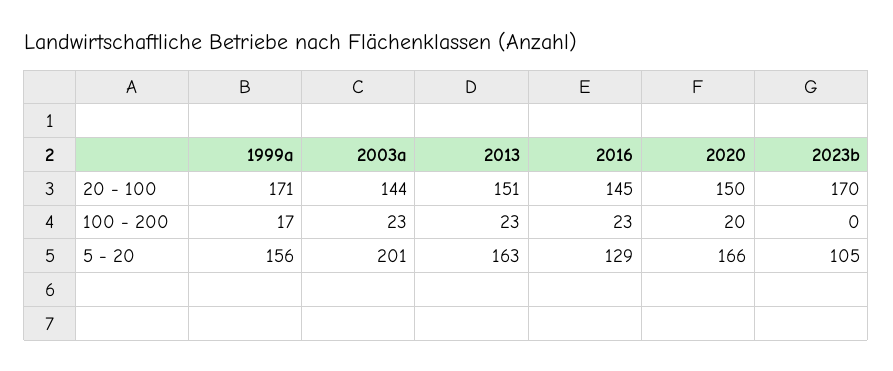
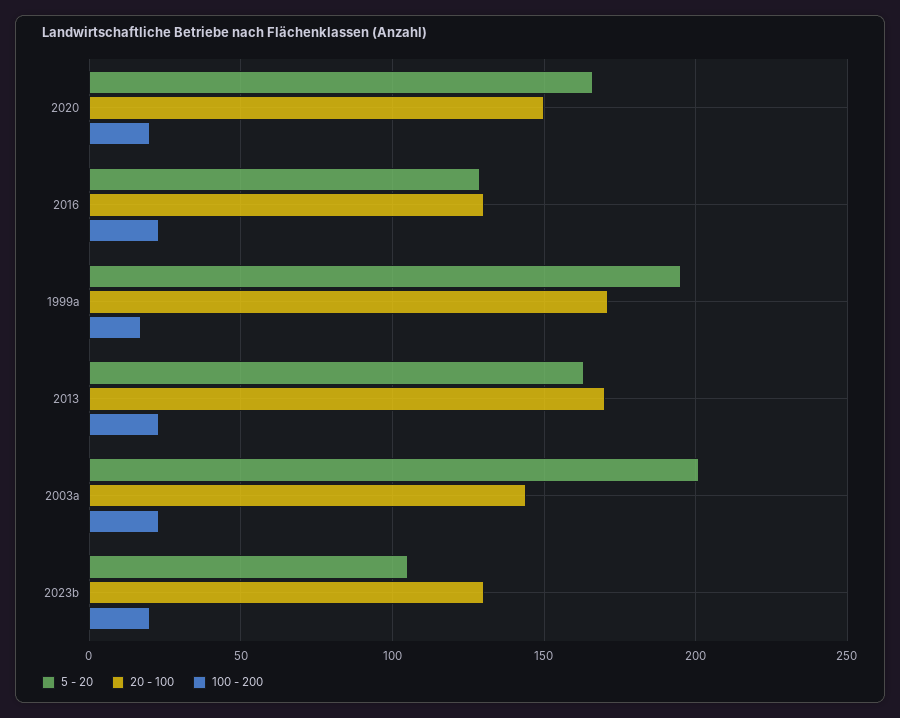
20 - 100, 2013: 151 -> 170
20 - 100, 2016: 145 -> 130
20 - 100, 2023b: 170 -> 130
100 - 200, 2023b: 0 -> 20
5 - 20, 1999a: 156 -> 195

